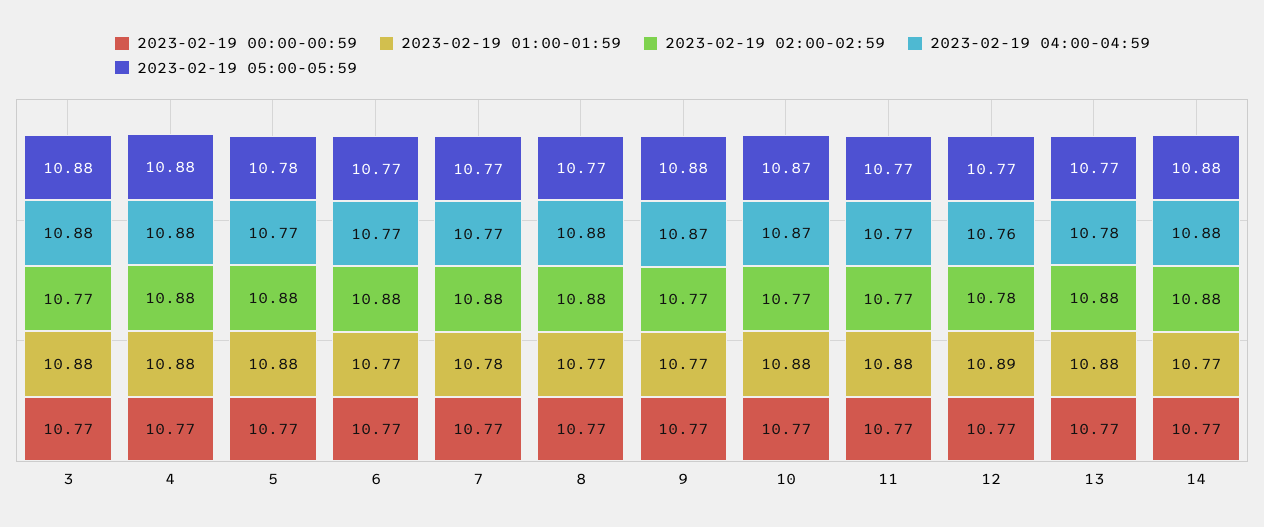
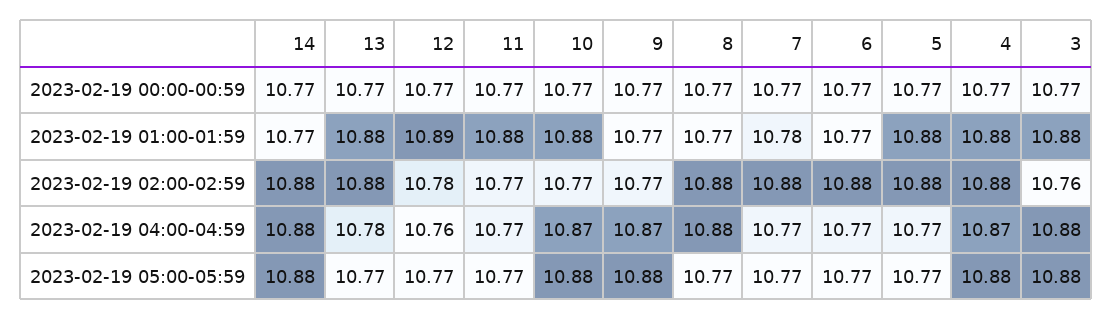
2023-02-19 02:00-02:59, 3: 10.77 -> 10.76
2023-02-19 04:00-04:59, 4: 10.88 -> 10.87
2023-02-19 05:00-05:59, 5: 10.78 -> 10.77
2023-02-19 05:00-05:59, 10: 10.87 -> 10.88

